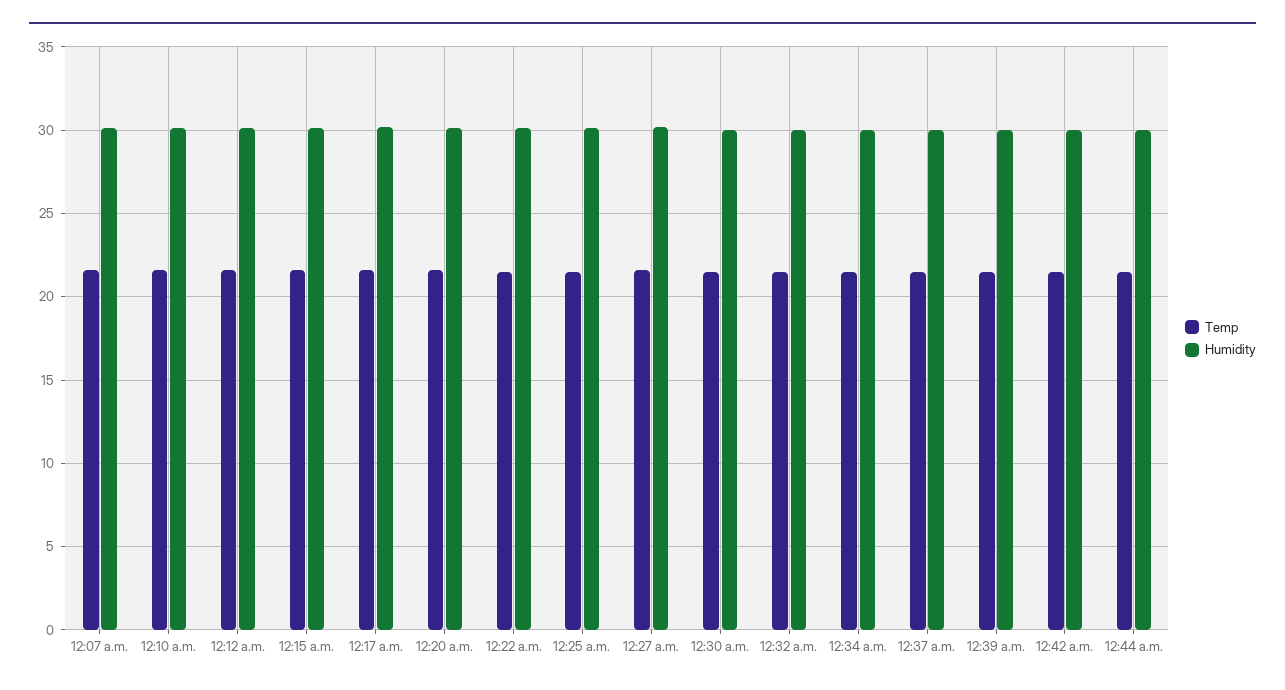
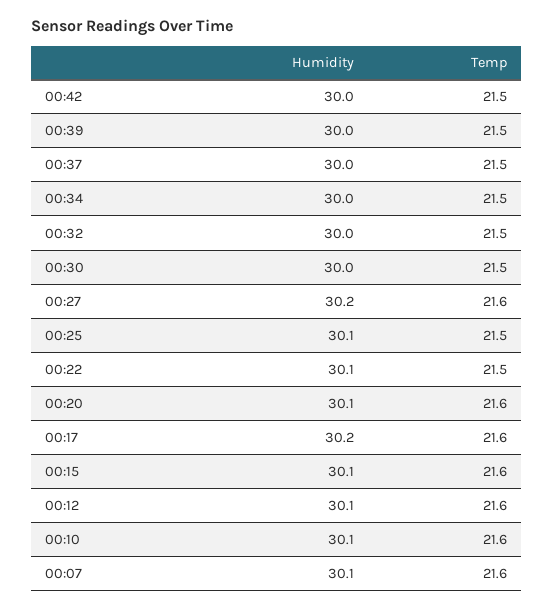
Temp, 12:44 a.m.: 21.5 -> none
Humidity, 12:44 a.m.: 30 -> none

